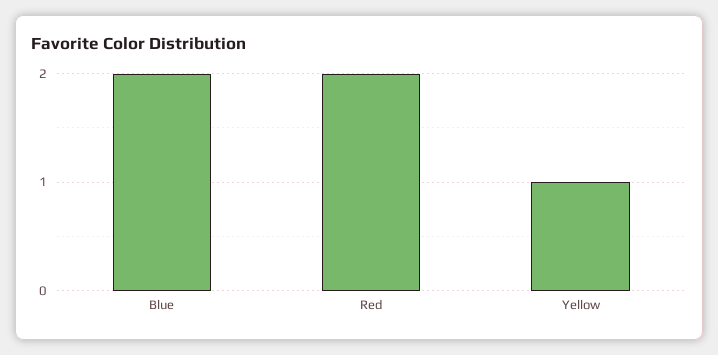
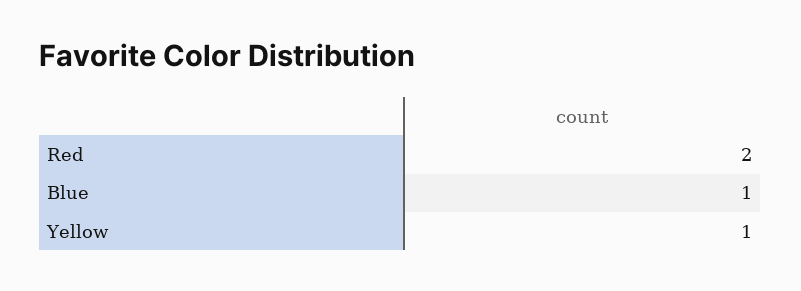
Blue: 2 -> 1

